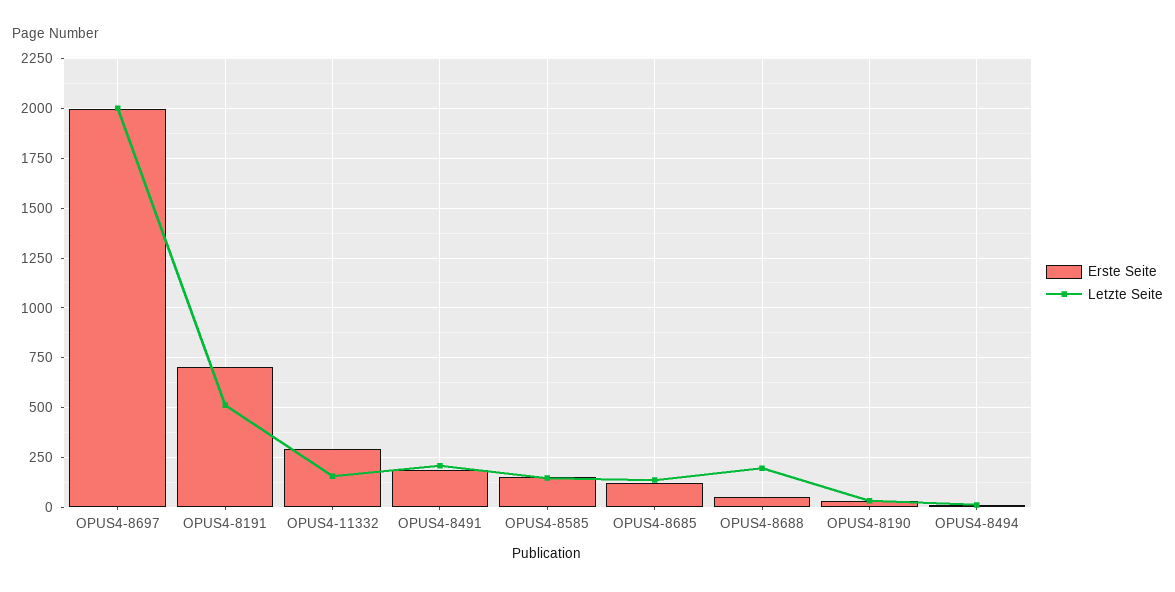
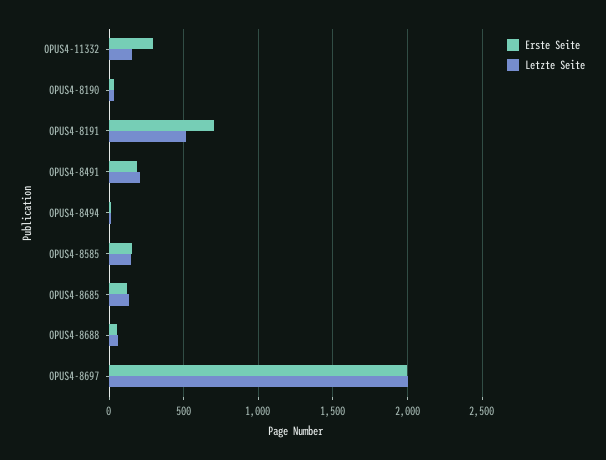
Letzte Seite, OPUS4-8688: 200 -> 50

